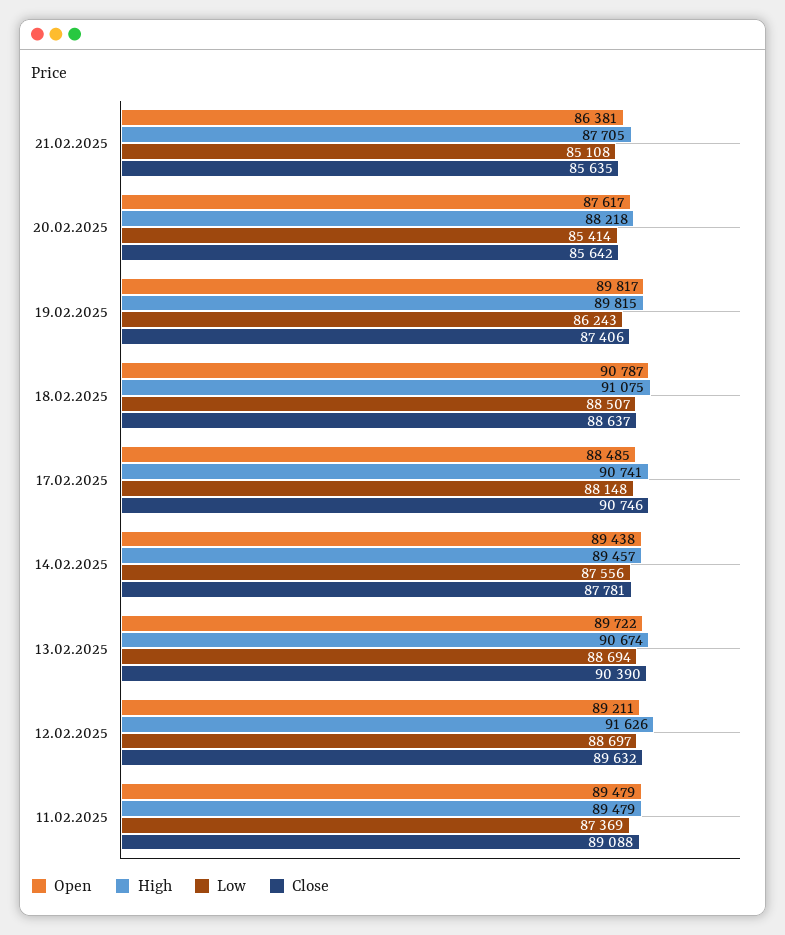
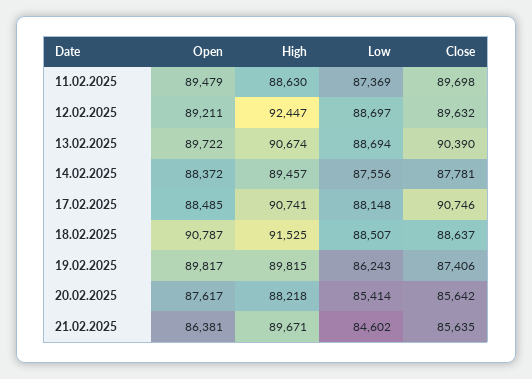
High, 21.02.2025: 87705 -> 89671
Low, 21.02.2025: 85108 -> 84602
High, 18.02.2025: 91075 -> 91525
Open, 14.02.2025: 89438 -> 88372
High, 12.02.2025: 91626 -> 92447
High, 11.02.2025: 89479 -> 88630
Close, 11.02.2025: 89088 -> 89698

